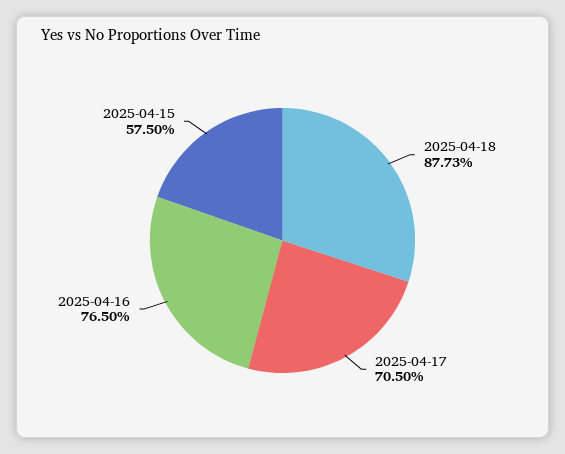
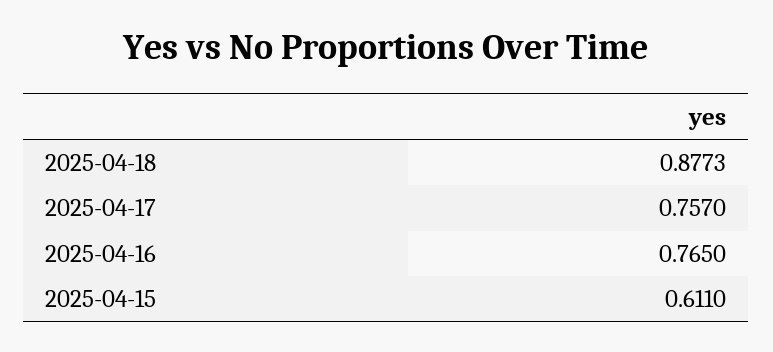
2025-04-17: 0.705 -> 0.757
2025-04-15: 0.575 -> 0.611

